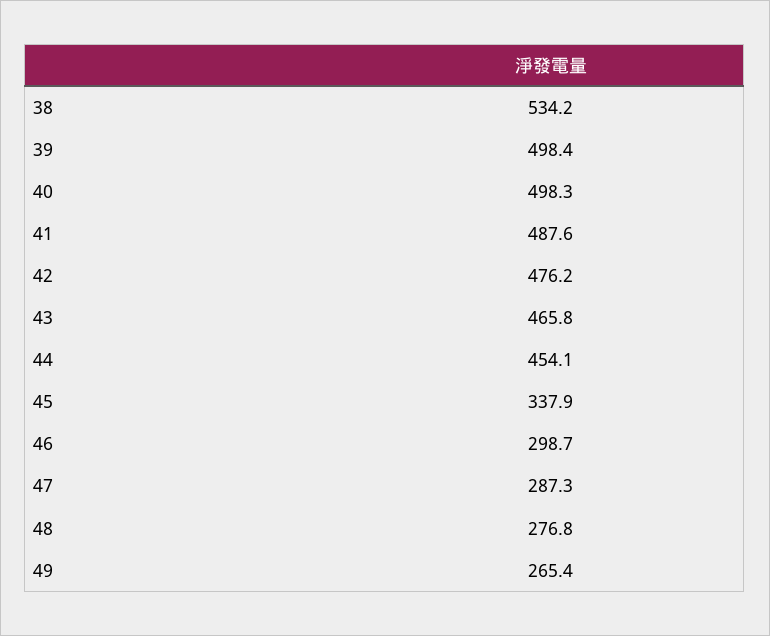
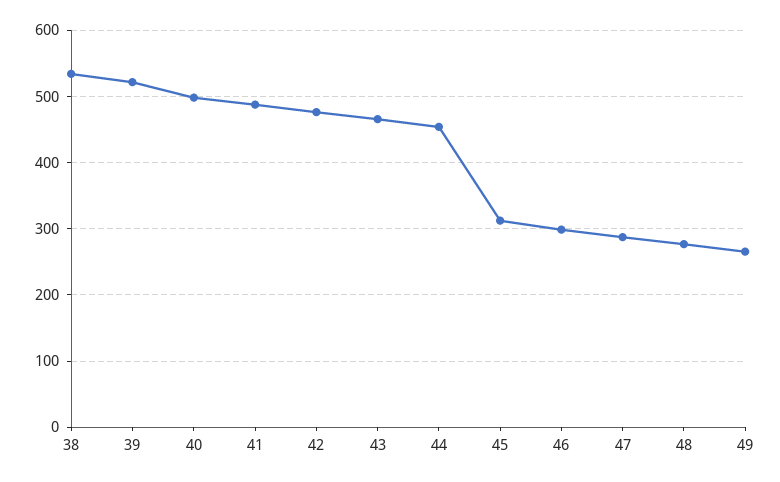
39: 498.4 -> 520
45: 337.9 -> 310

